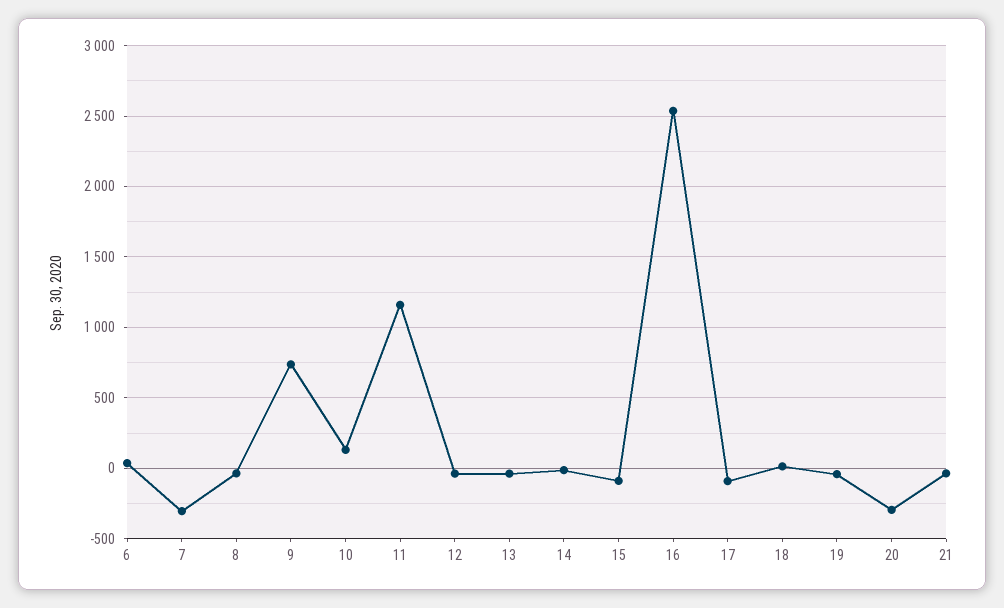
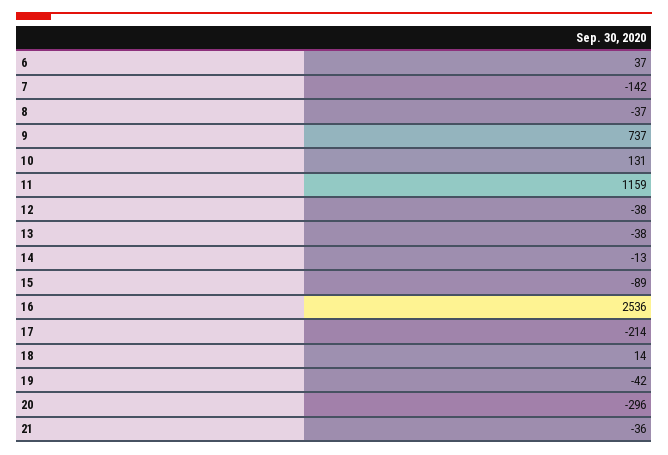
7: -300 -> -142
17: -100 -> -214

